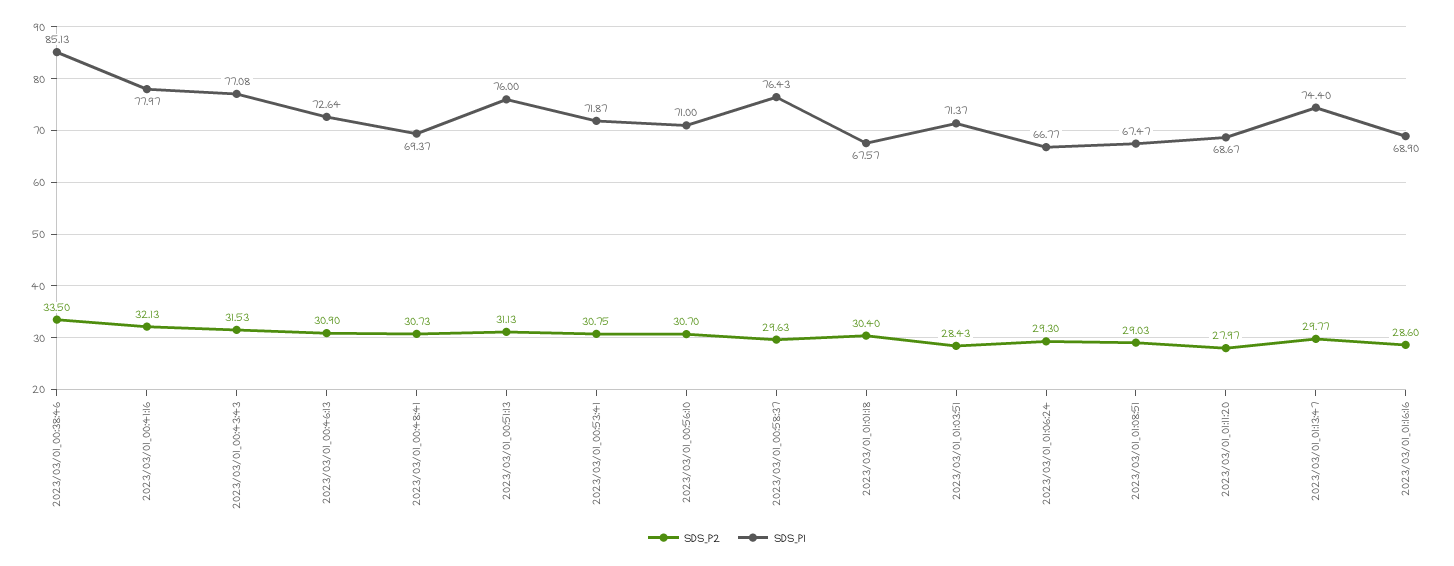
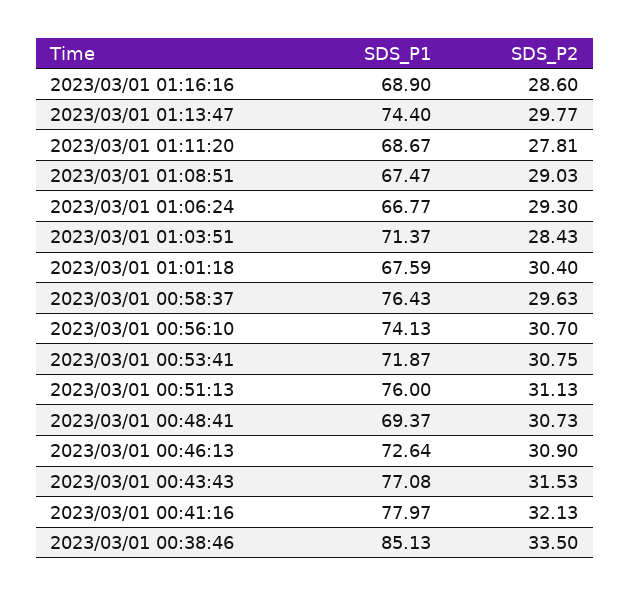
SDS_P1, 2023/03/01_00:56:10: 71 -> 74.13
SDS_P1, 2023/03/01_01:01:18: 67.57 -> 67.59
SDS_P2, 2023/03/01_01:11:20: 27.97 -> 27.81

